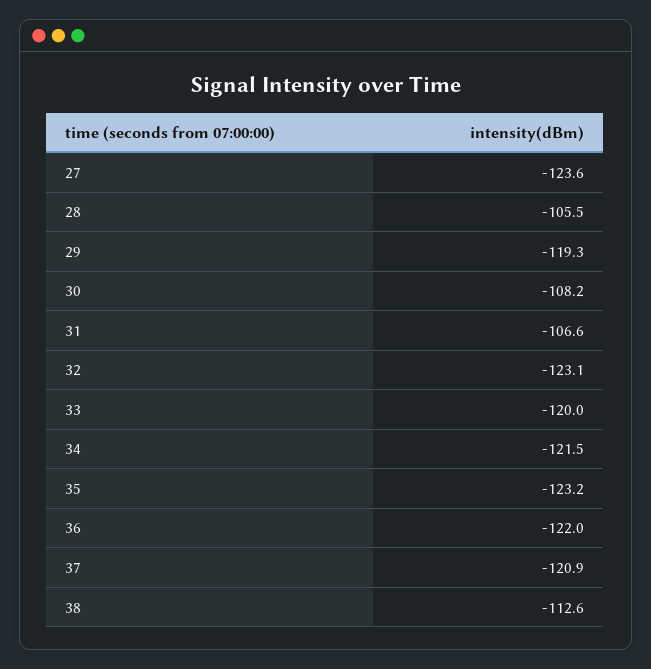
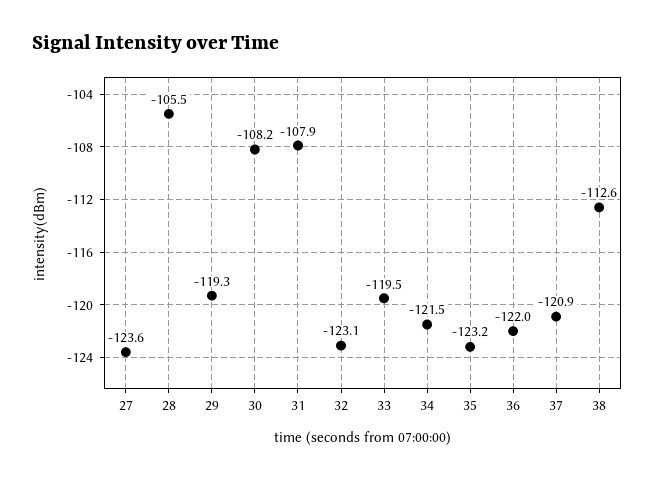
31: -106.6 -> -107.9
33: -120 -> -119.5

